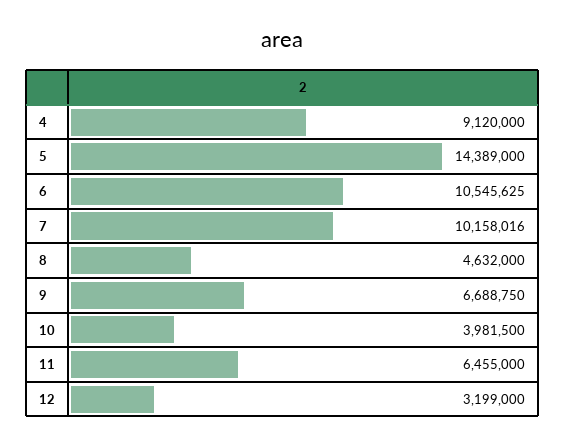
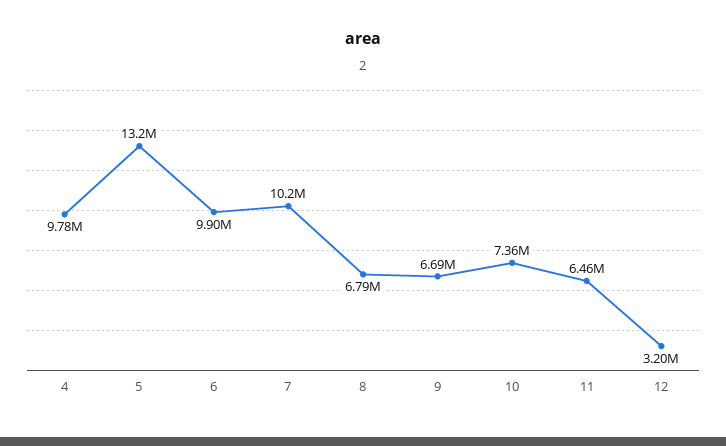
4: 9120000 -> 9780000
5: 14389000 -> 13200000
6: 10545625 -> 9900000
8: 4632000 -> 6790000
10: 3981500 -> 7360000

